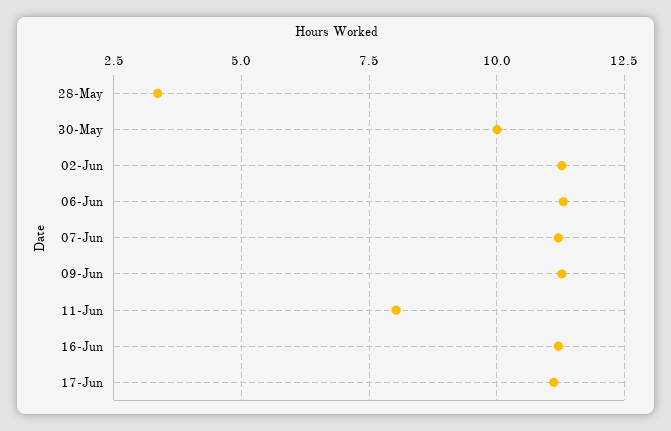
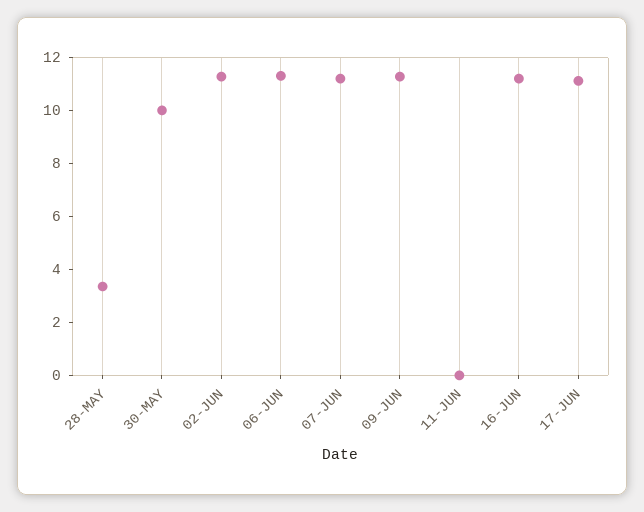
11-Jun: 8 -> 0

